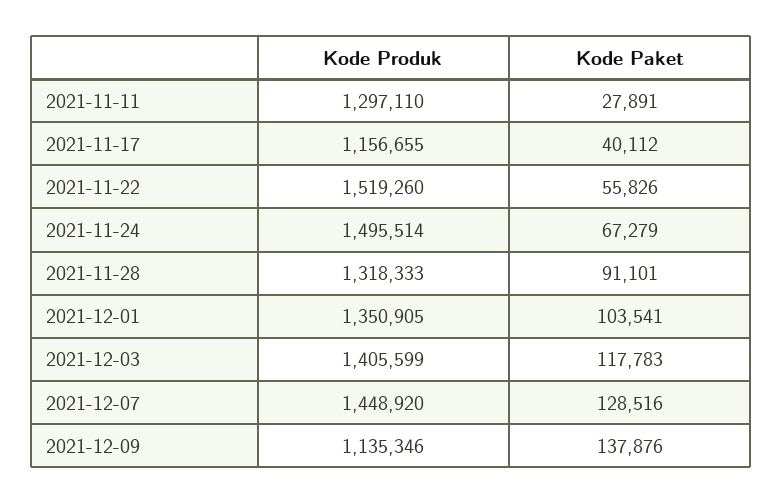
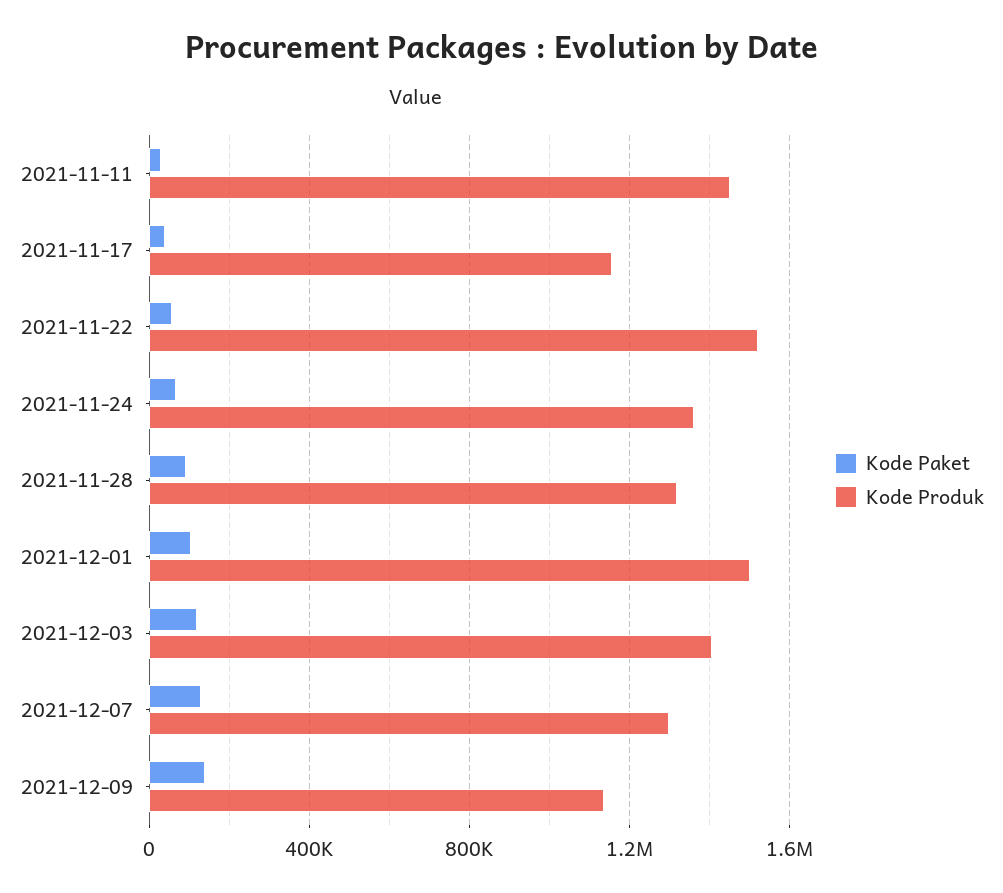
Kode Produk, 2021-11-11: 1297110 -> 1450000
Kode Produk, 2021-11-24: 1495514 -> 1350000
Kode Produk, 2021-12-01: 1350905 -> 1500000
Kode Produk, 2021-12-07: 1448920 -> 1300000

